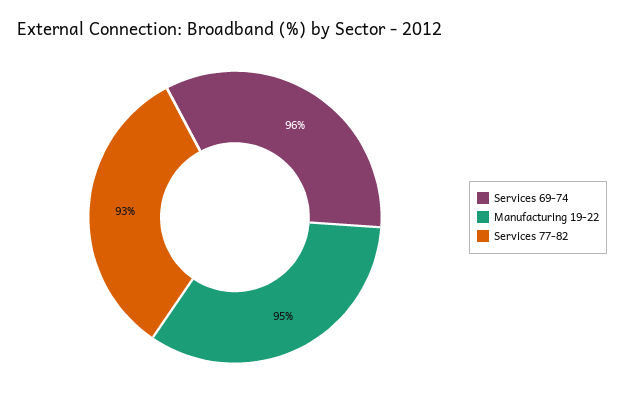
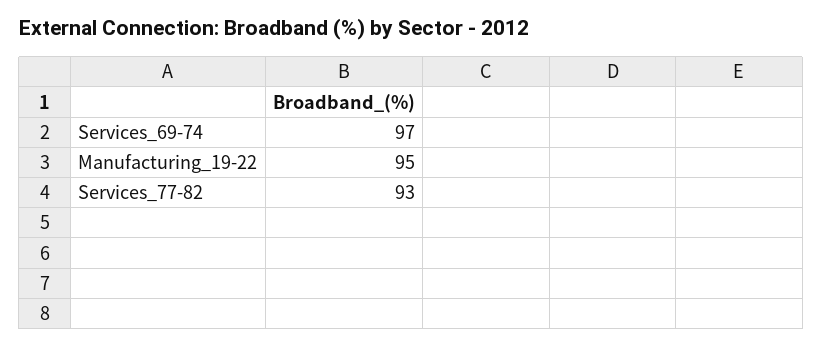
Services 69-74: 96 -> 97

